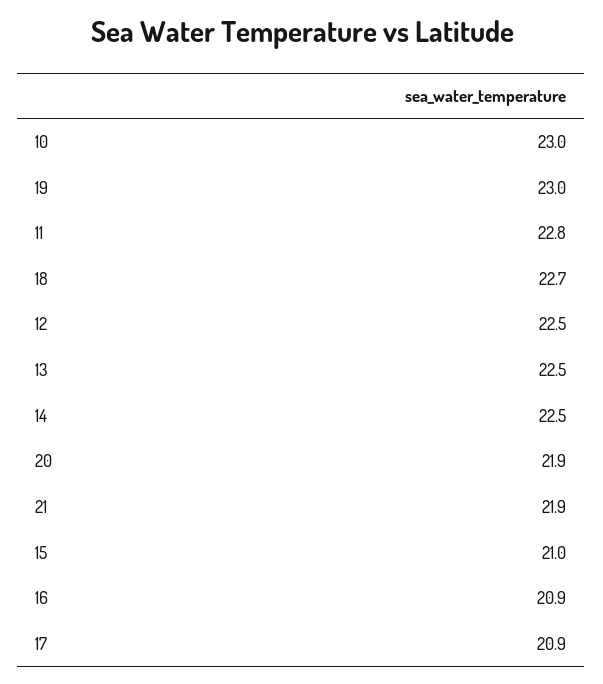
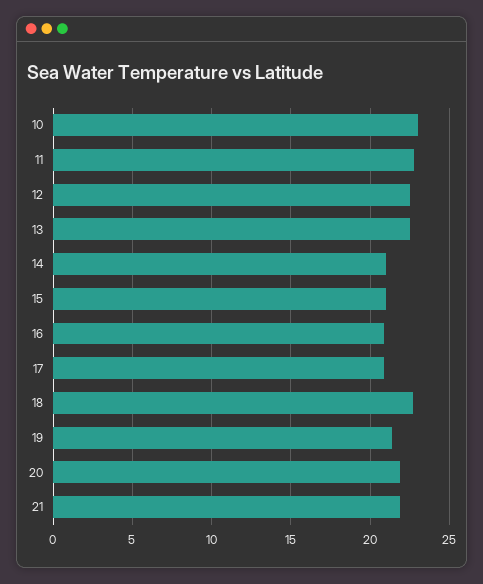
19: 23 -> 21.5
14: 22.5 -> 21

